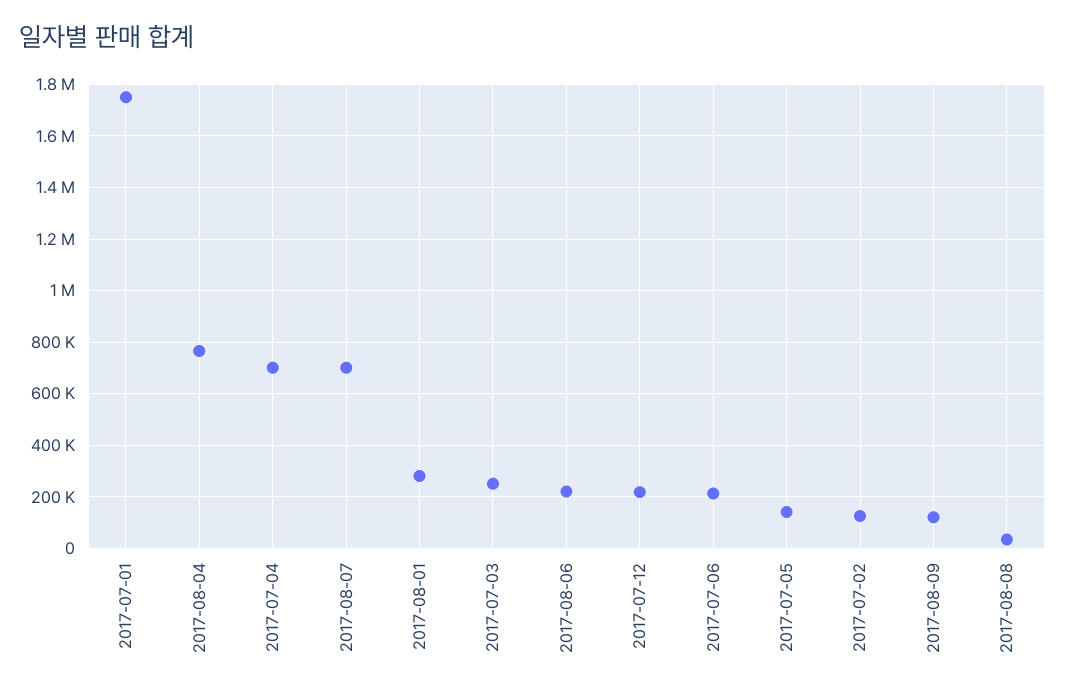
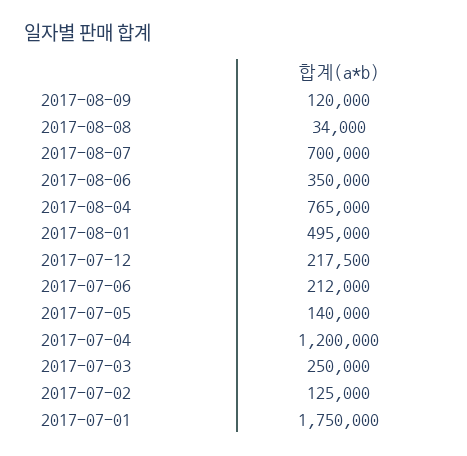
2017-07-04: 700000 -> 1200000
2017-08-01: 275000 -> 495000
2017-08-06: 225000 -> 350000

